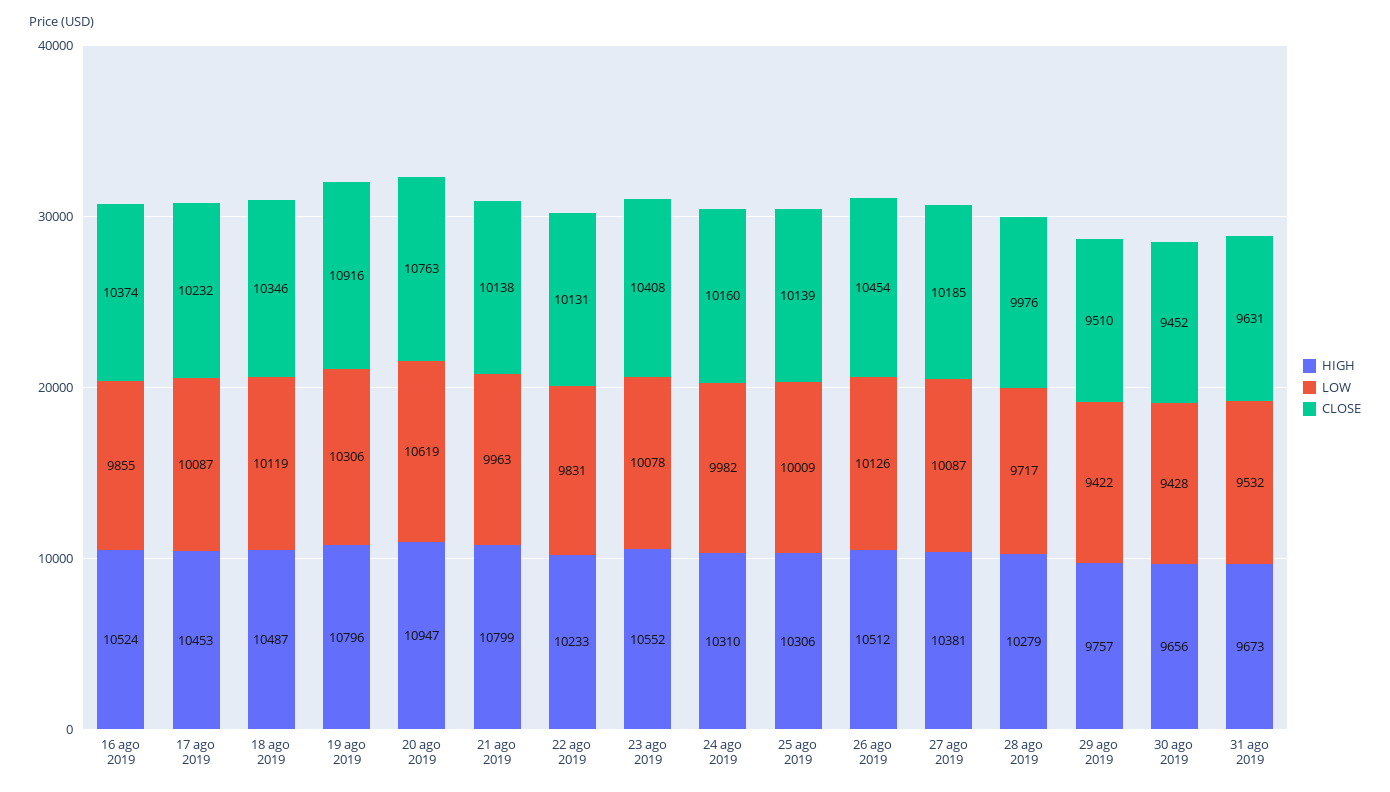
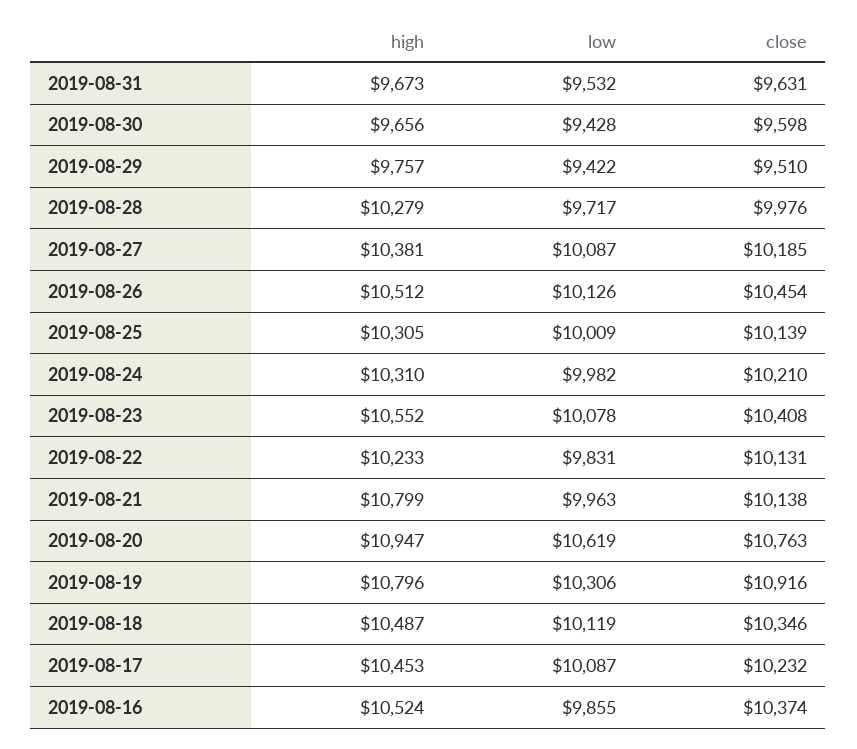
CLOSE, 24 ago 2019: 10160 -> 10210
HIGH, 25 ago 2019: 10306 -> 10305
CLOSE, 30 ago 2019: 9452 -> 9598

